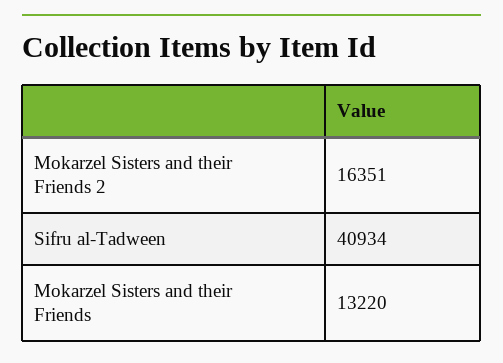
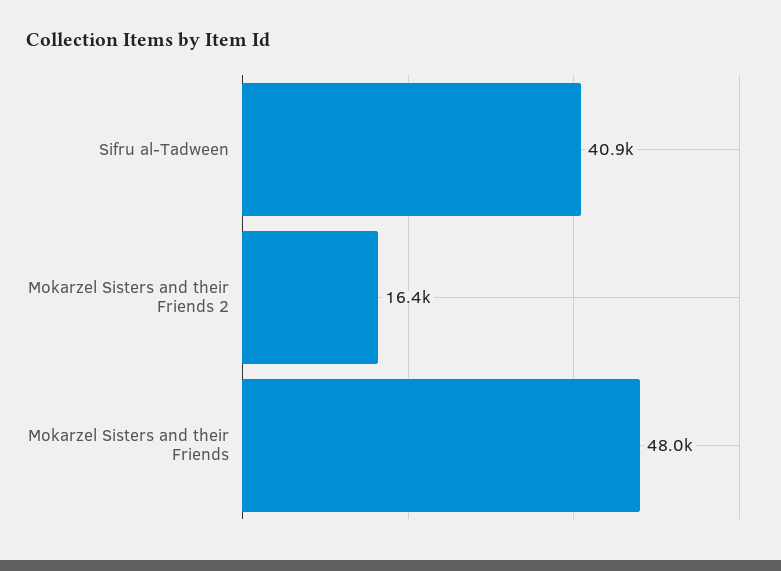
Mokarzel Sisters and their Friends: 13220 -> 48000

